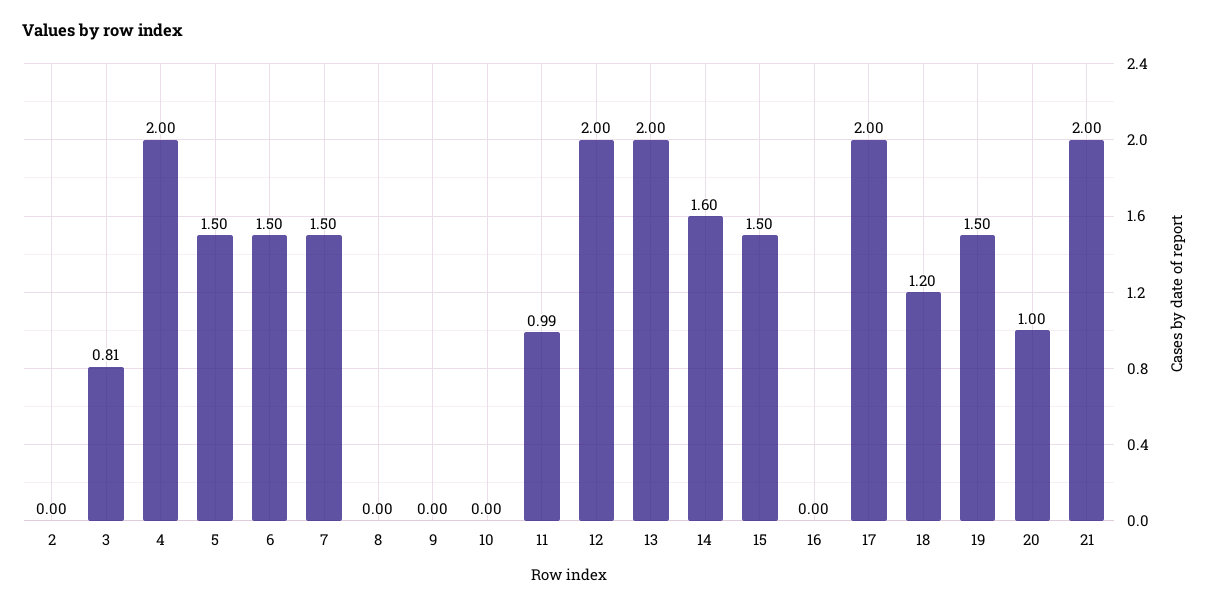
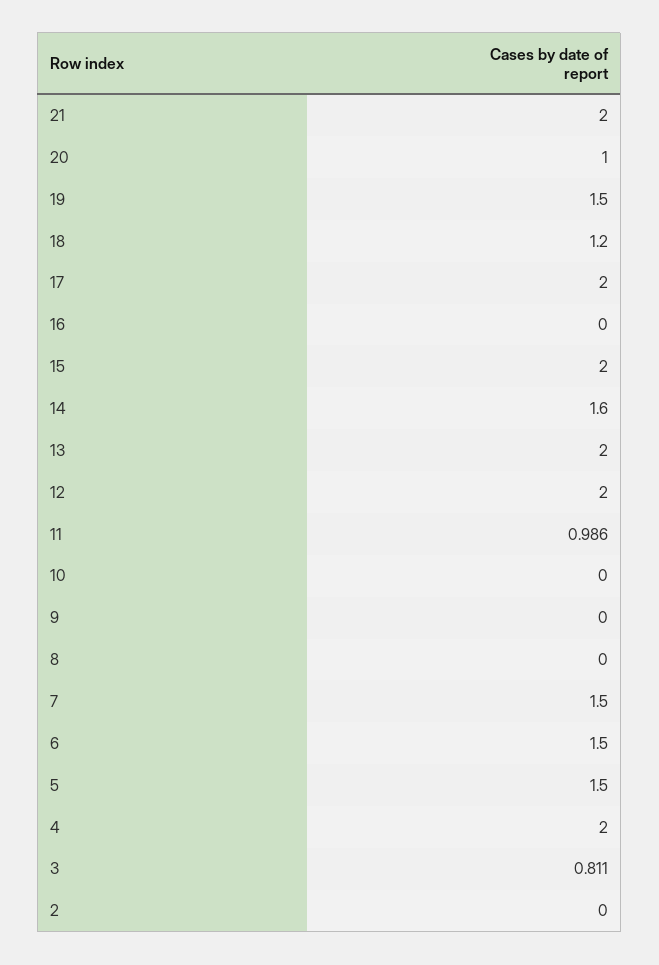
15: 1.5 -> 2

